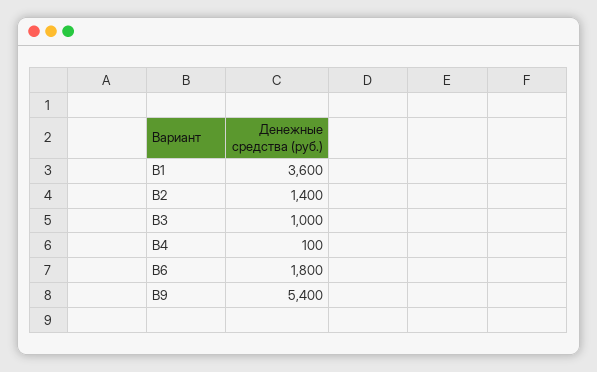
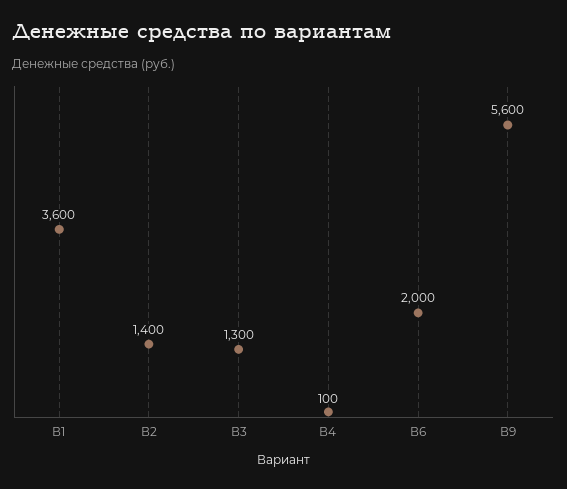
В3: 1000 -> 1300
В6: 1800 -> 2000
В9: 5400 -> 5600

